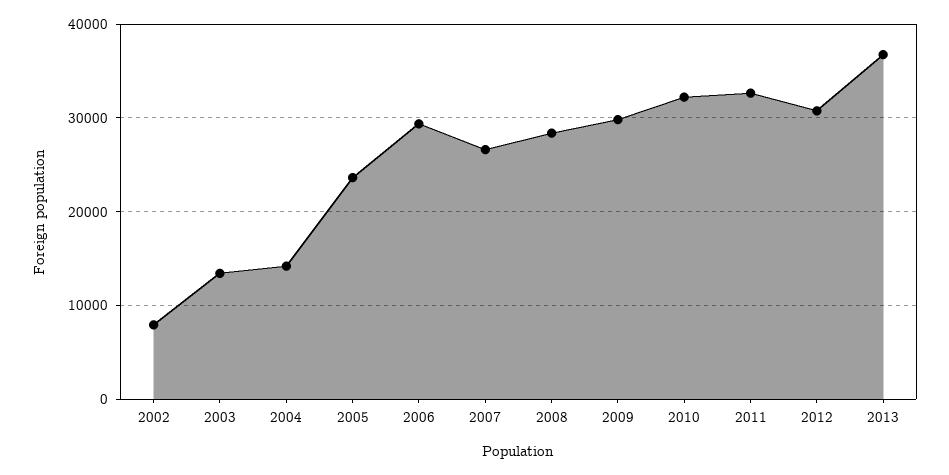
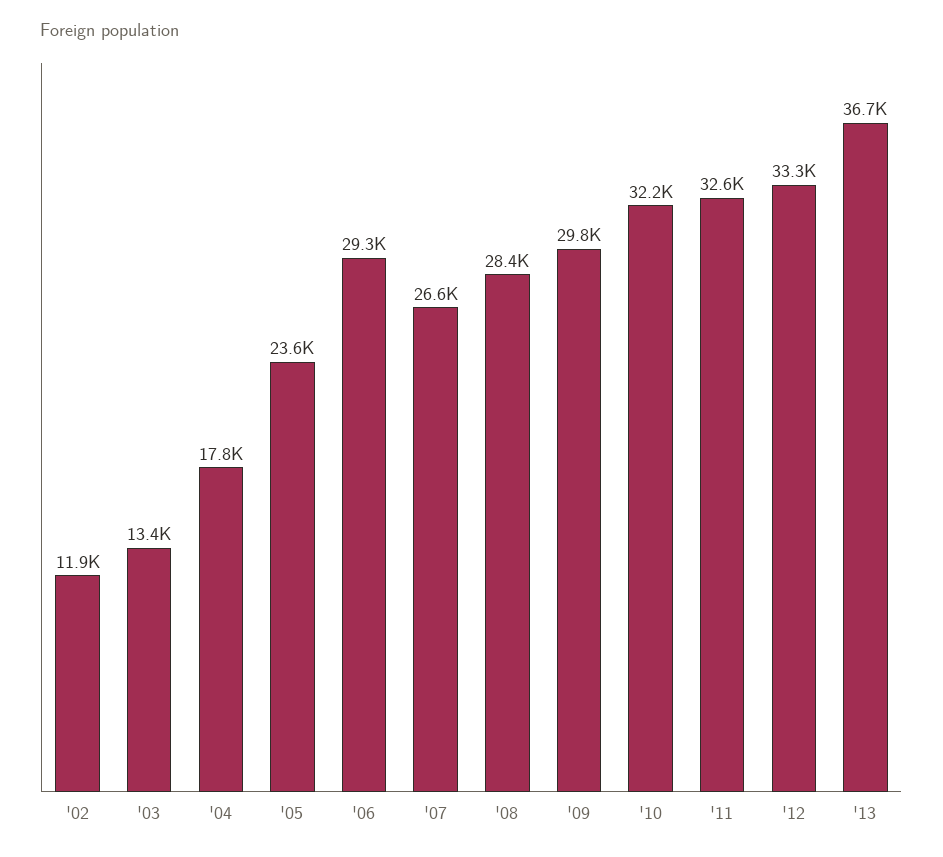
2002: 8000 -> 11900
2004: 14000 -> 17800
2012: 31000 -> 33300

